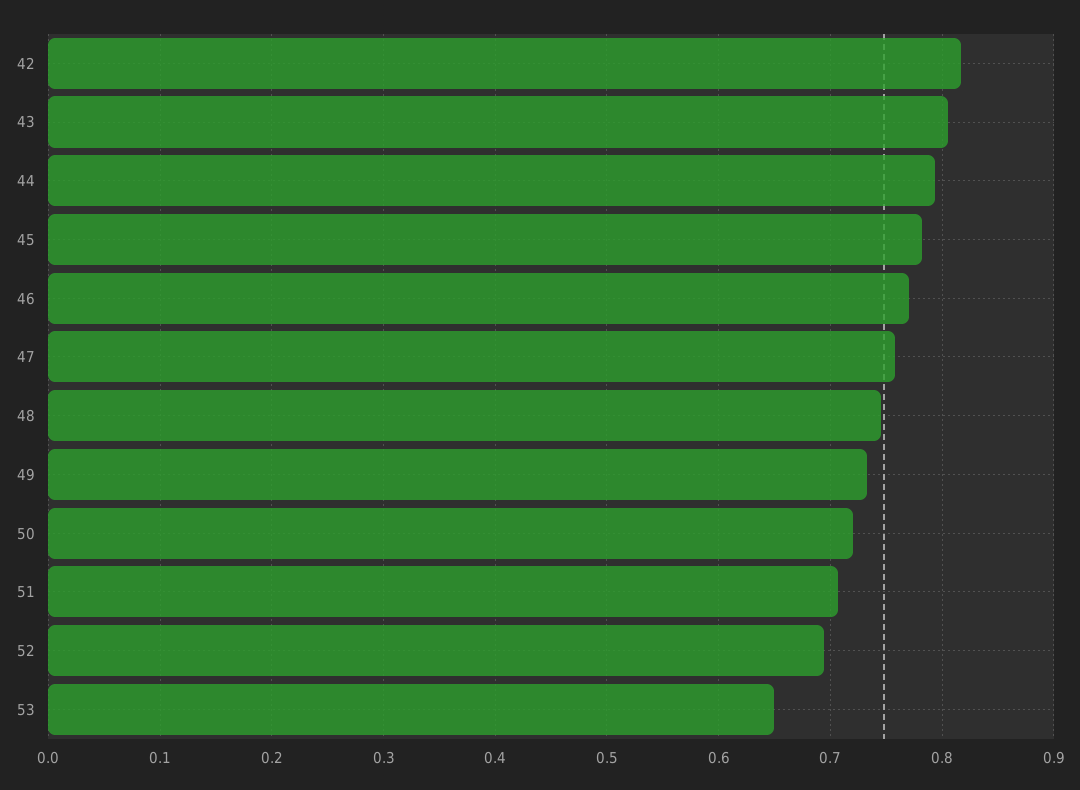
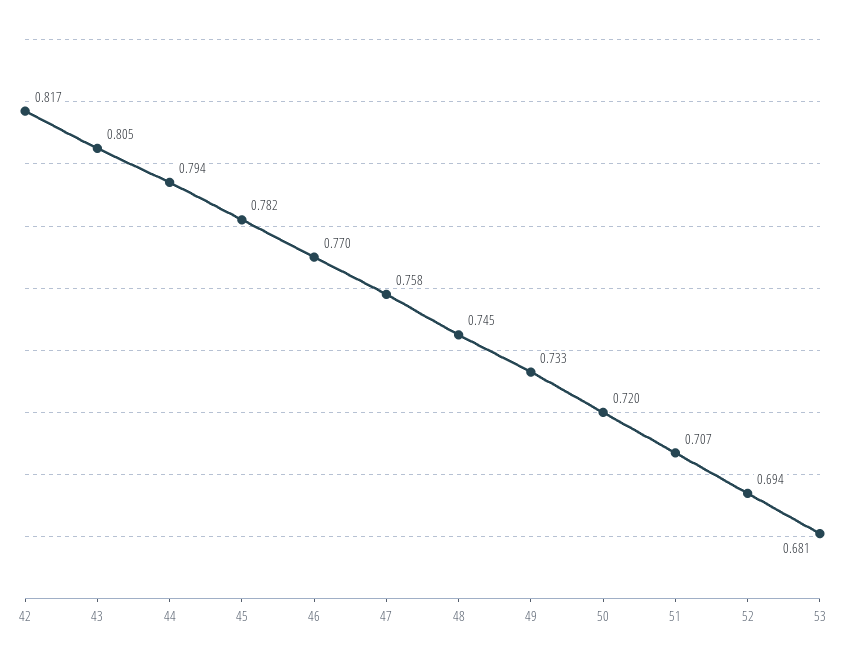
53: 0.65 -> 0.681

